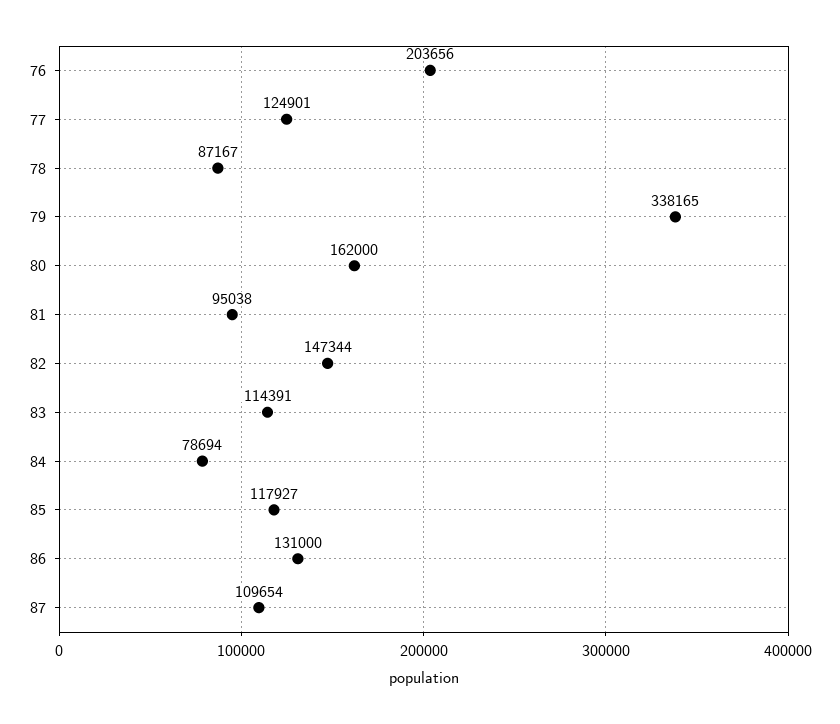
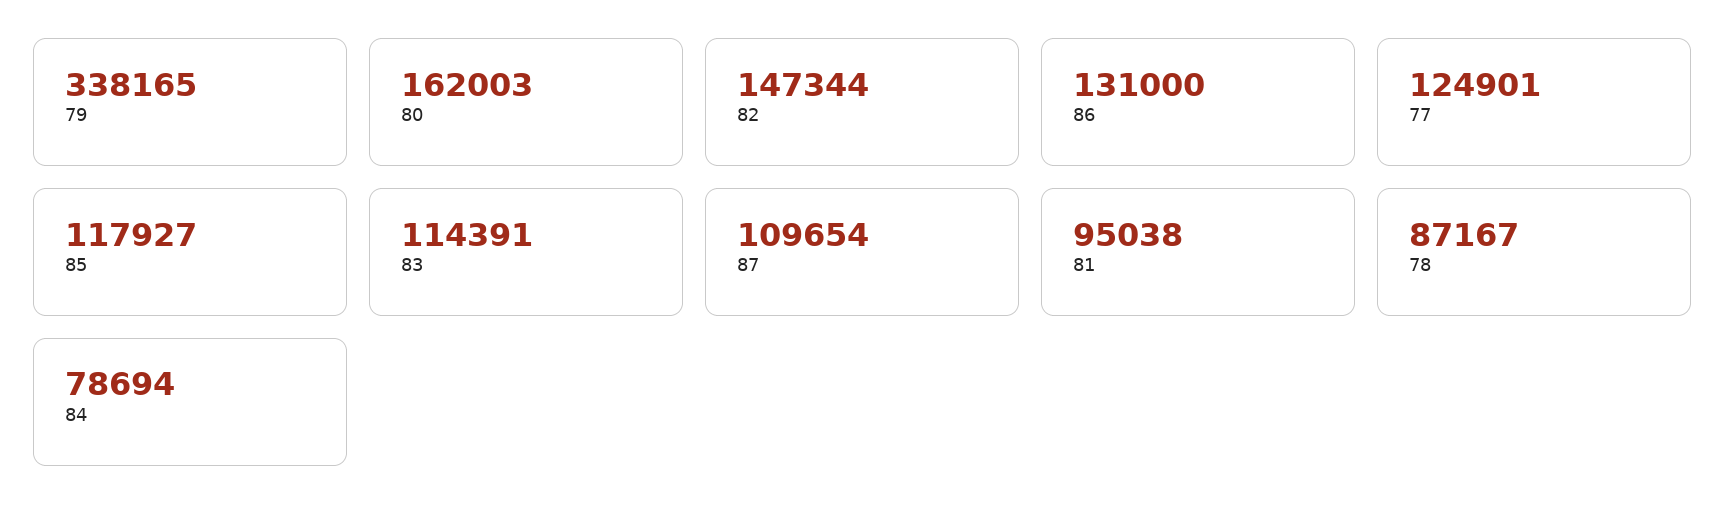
76: 203656 -> none
80: 162000 -> 162003

